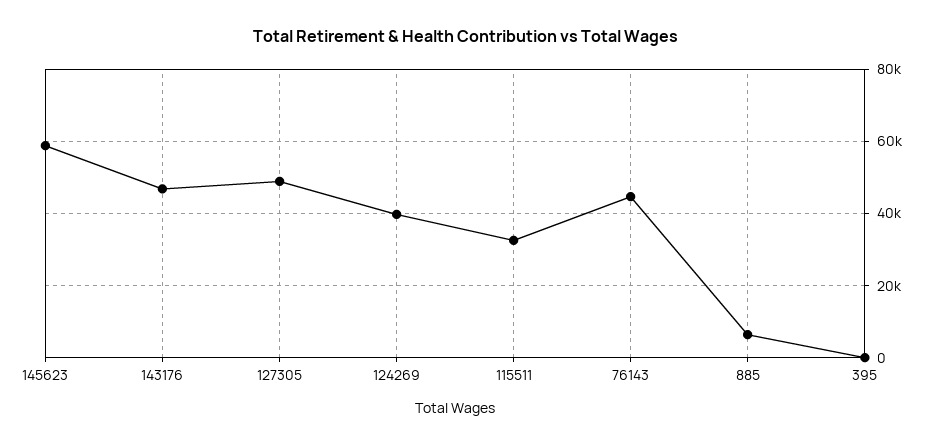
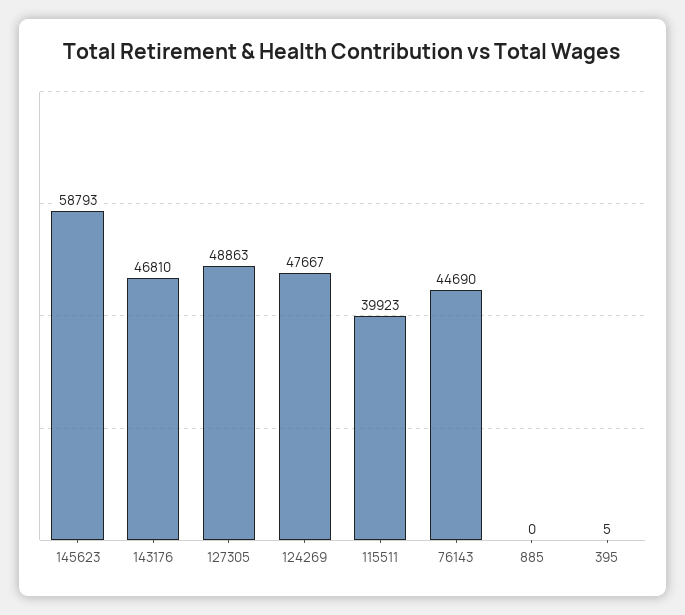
124269: 40000 -> 47667
115511: 32000 -> 39923
885: 6000 -> 0

